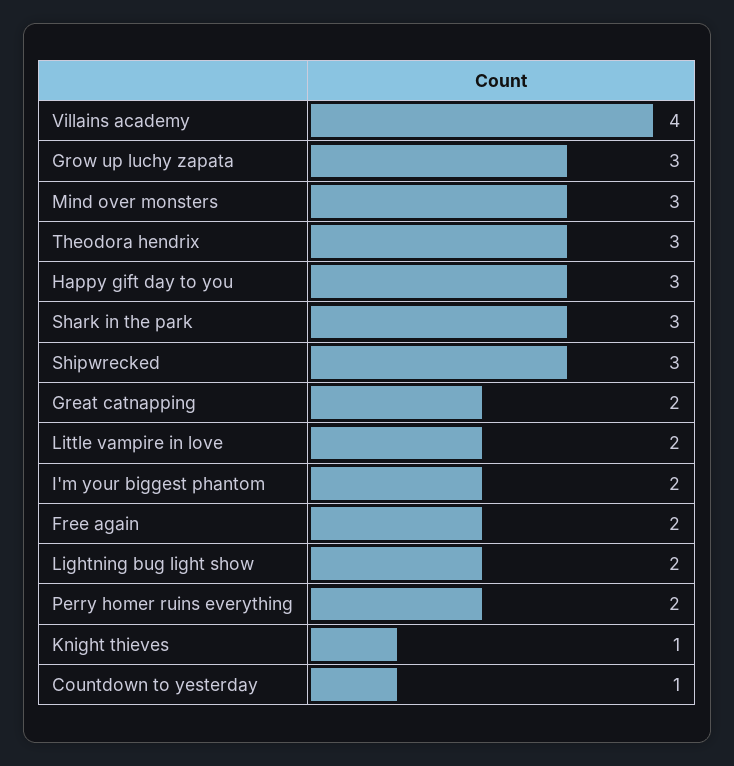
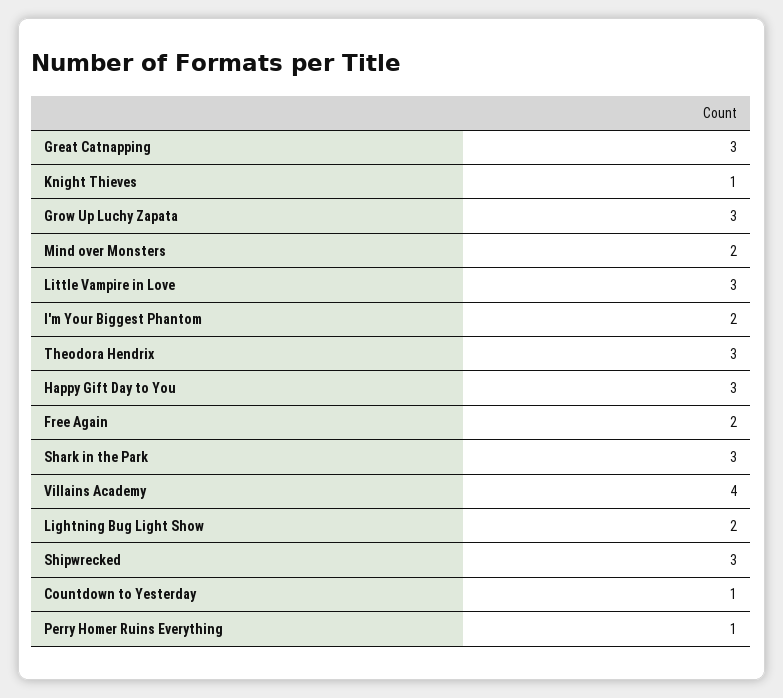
Mind over monsters: 3 -> 2
Great catnapping: 2 -> 3
Little vampire in love: 2 -> 3
Perry homer ruins everything: 2 -> 1

